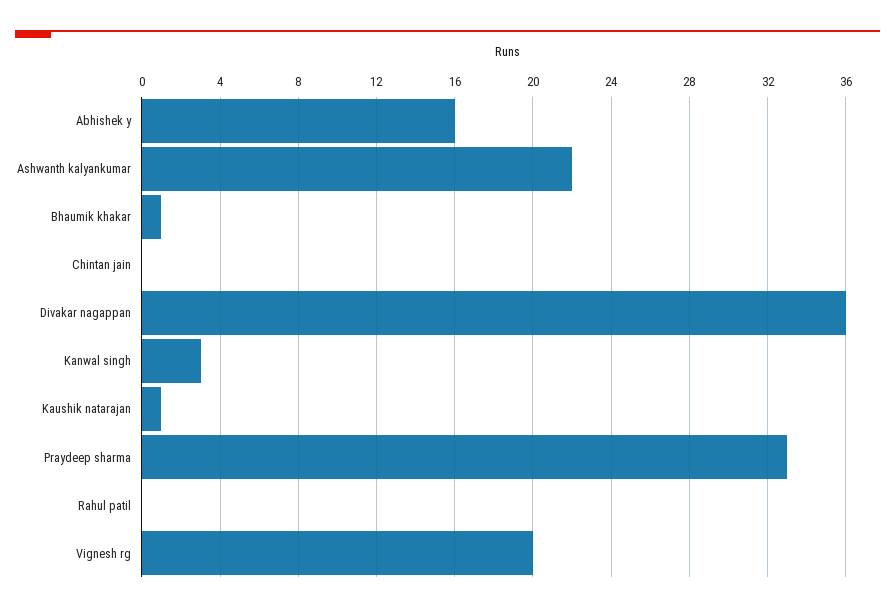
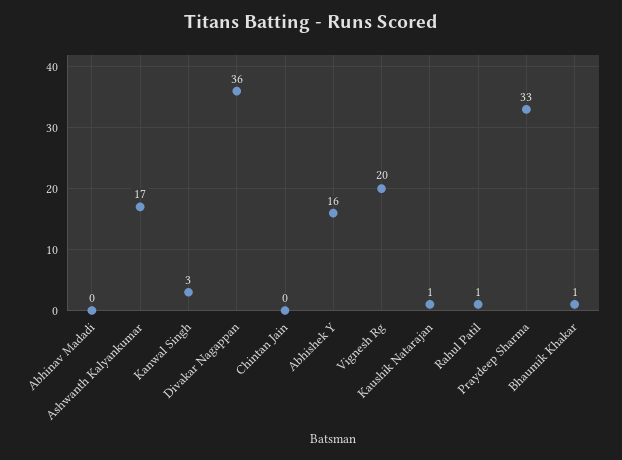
Ashwanth kalyankumar: 22 -> 17
Rahul patil: 0 -> 1
Abhinav Madadi: none -> 0

